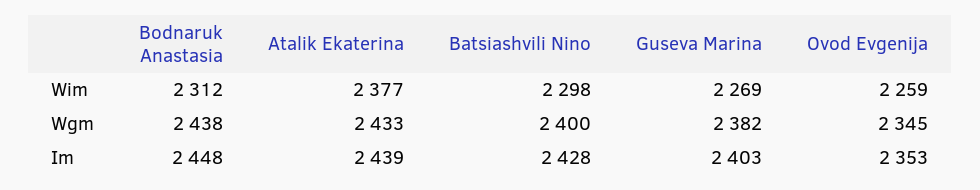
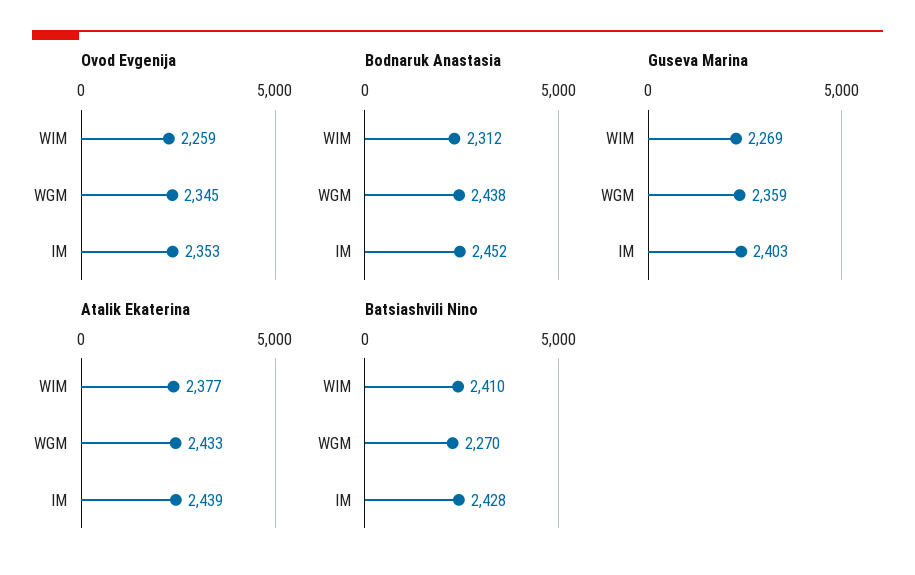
Batsiashvili Nino, Wim: 2298 -> 2410
Batsiashvili Nino, Wgm: 2400 -> 2270
Guseva Marina, Wgm: 2382 -> 2359
Bodnaruk Anastasia, Im: 2448 -> 2452

